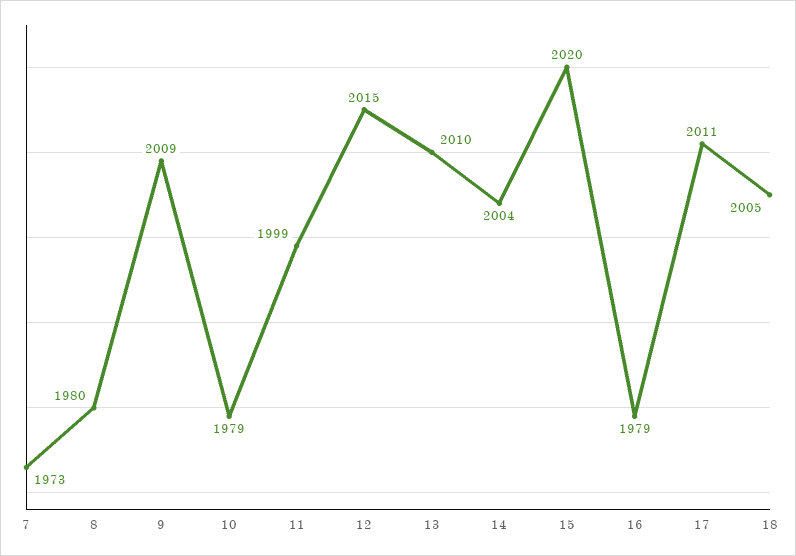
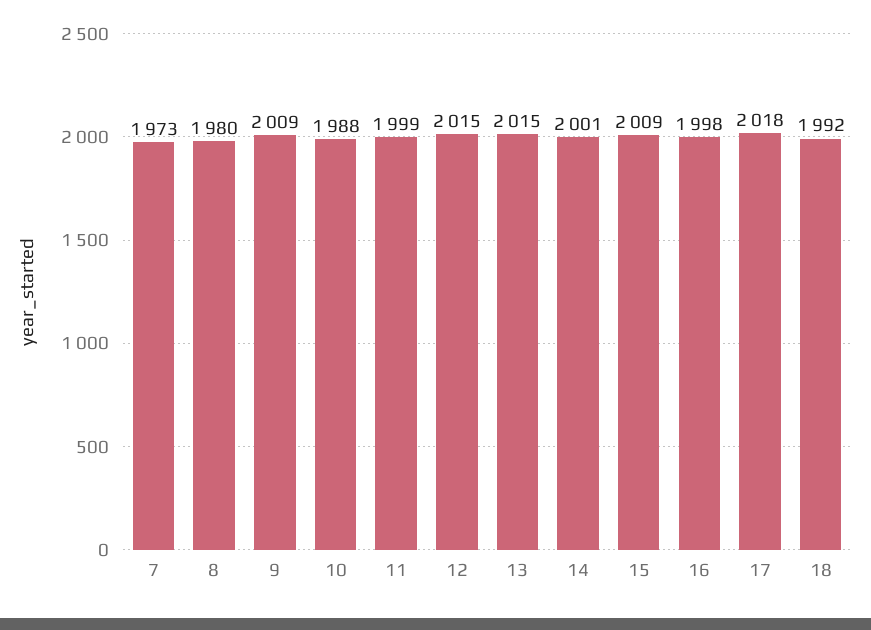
10: 1979 -> 1988
13: 2010 -> 2015
14: 2004 -> 2001
15: 2020 -> 2009
16: 1979 -> 1998
17: 2011 -> 2018
18: 2005 -> 1992

